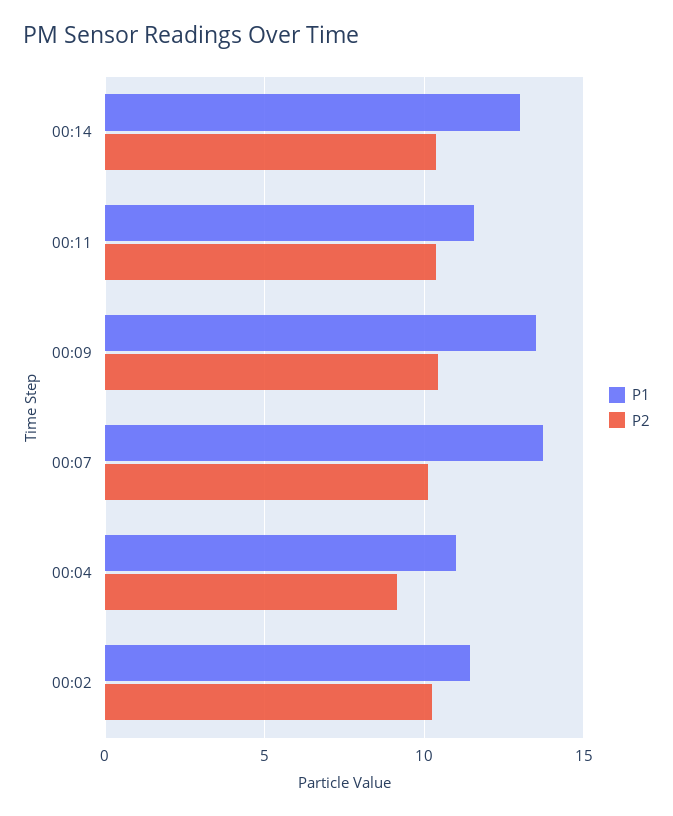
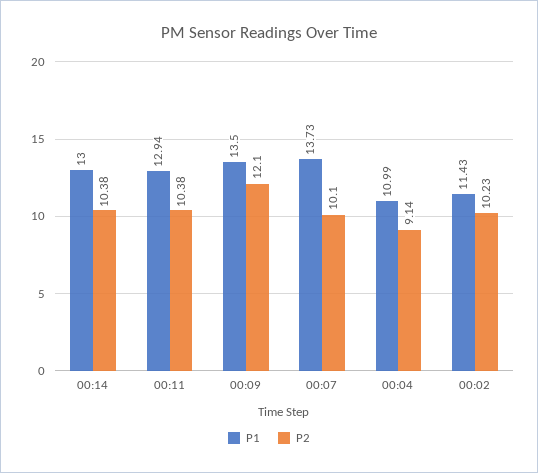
P1, 00:11: 11.5 -> 12.94
P2, 00:09: 10.5 -> 12.1

